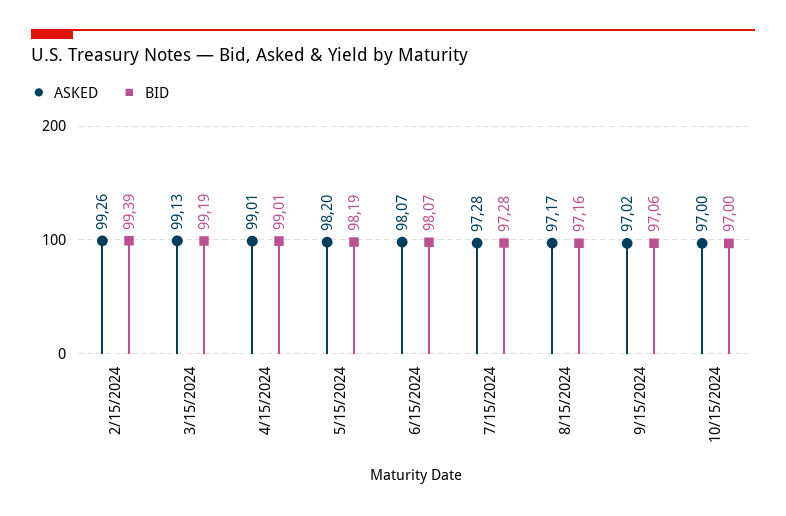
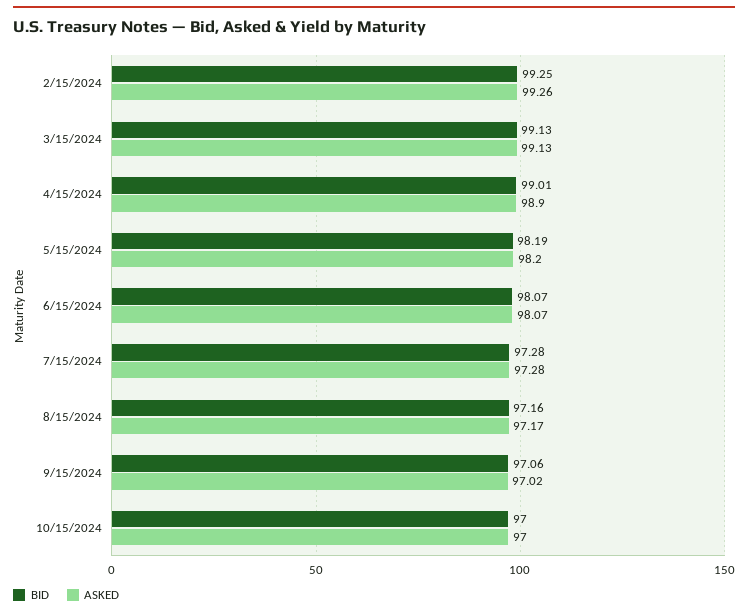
BID, 2/15/2024: 99.39 -> 99.25
BID, 3/15/2024: 99.19 -> 99.13
ASKED, 4/15/2024: 99.01 -> 98.9

